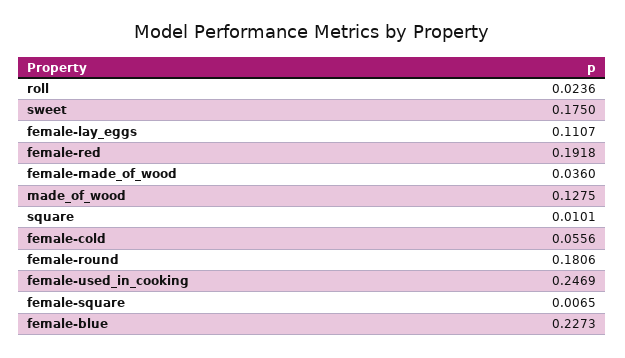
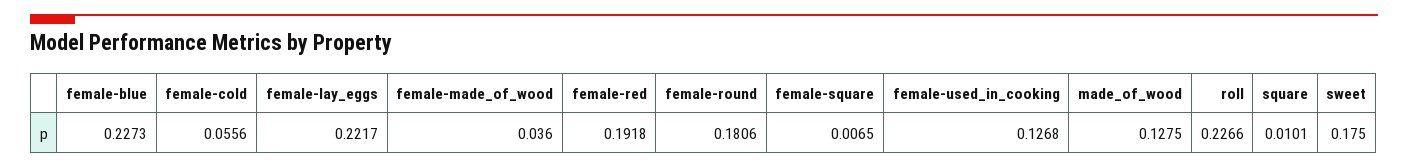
roll: 0.0236 -> 0.2266
female-lay_eggs: 0.1107 -> 0.2217
female-used_in_cooking: 0.2469 -> 0.1268

